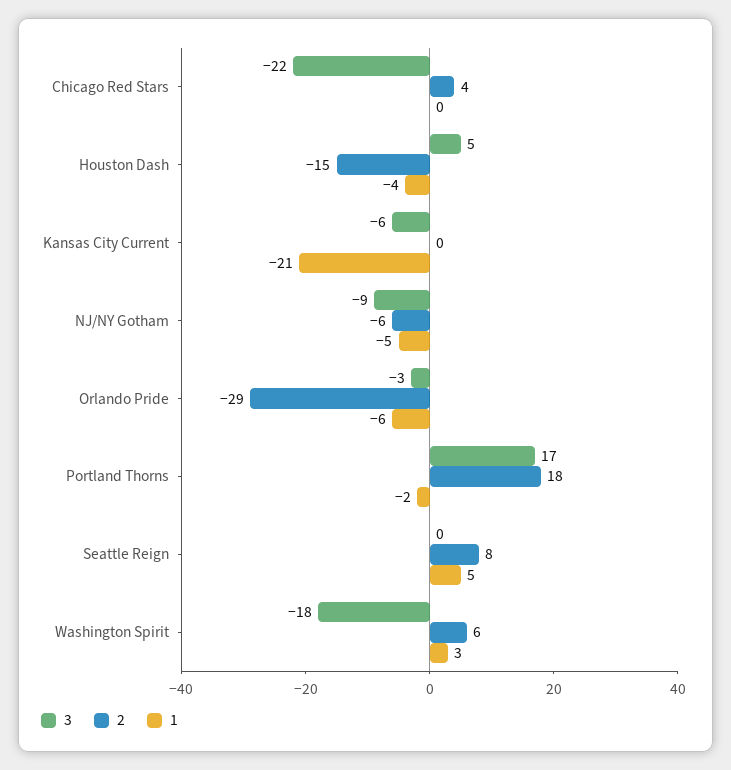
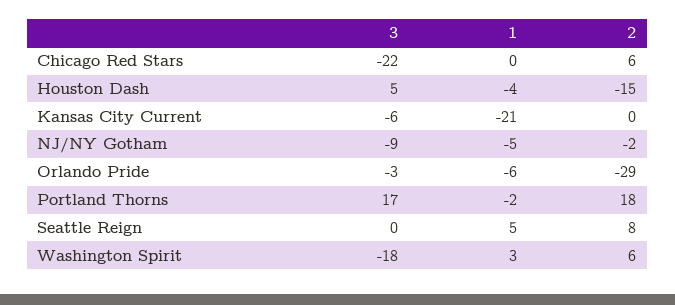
2, Chicago Red Stars: 4 -> 6
2, NJ/NY Gotham: -6 -> -2

